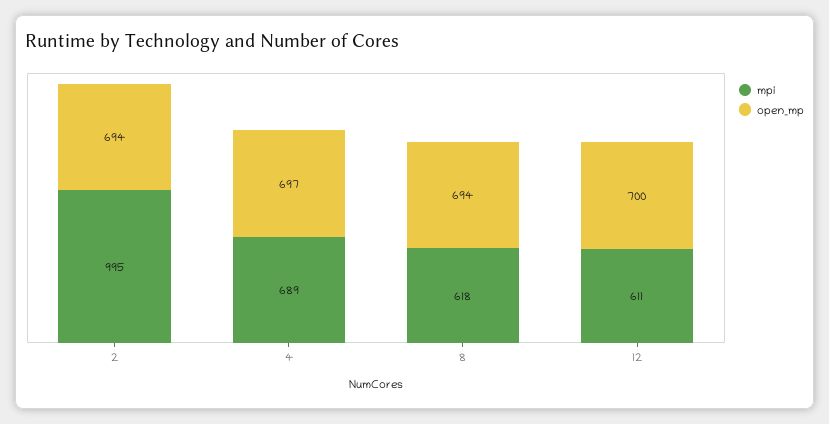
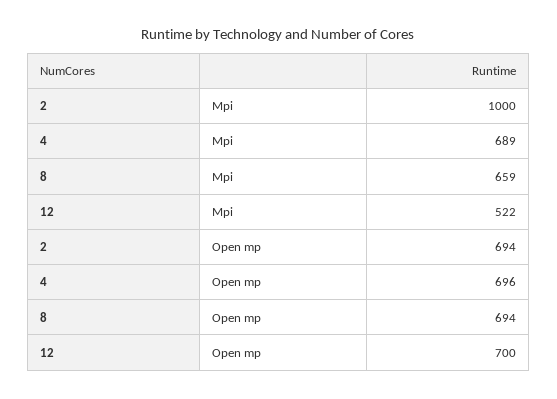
mpi, 2: 995 -> 1000
open_mp, 4: 697 -> 696
mpi, 8: 618 -> 659
mpi, 12: 611 -> 522

